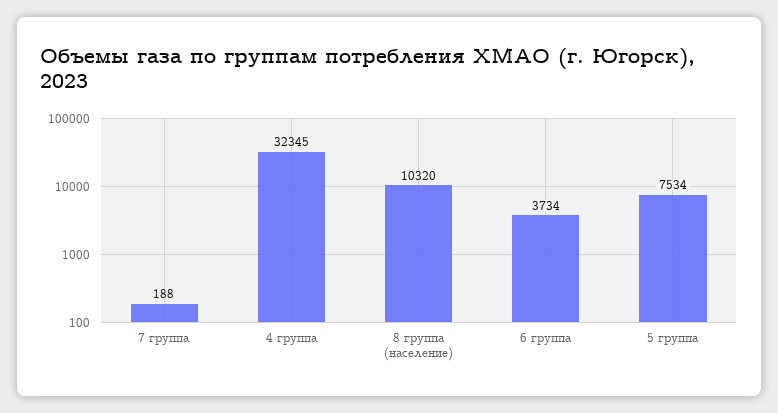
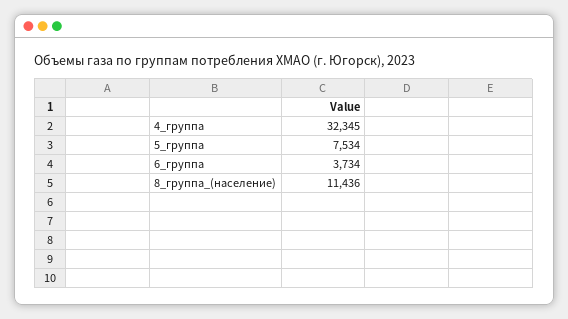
7 группа: 188 -> none
8 группа (население): 10320 -> 11436

